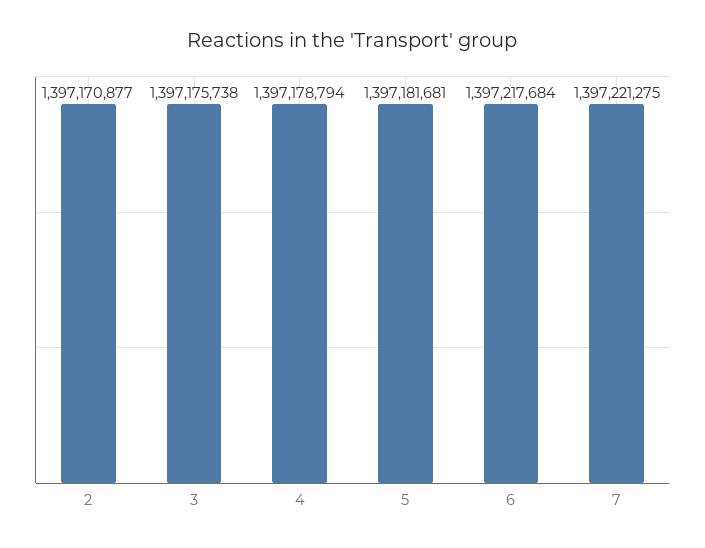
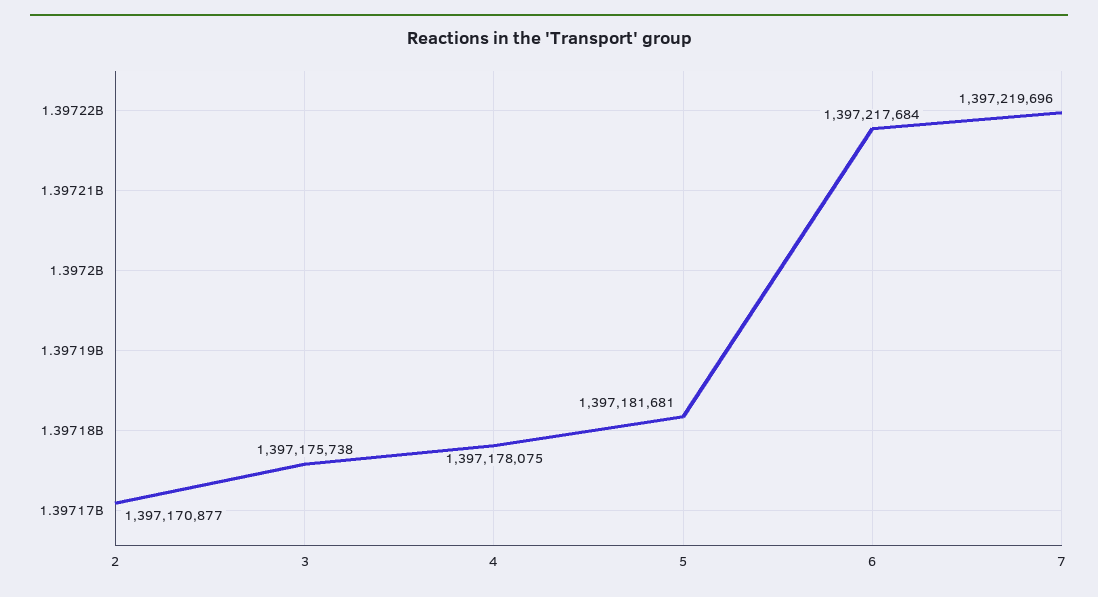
4: 1397178794 -> 1397178075
7: 1397221275 -> 1397219696

